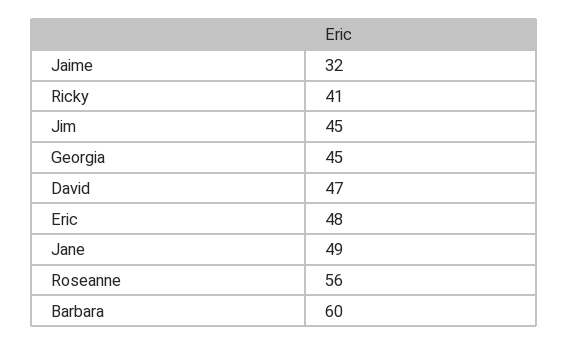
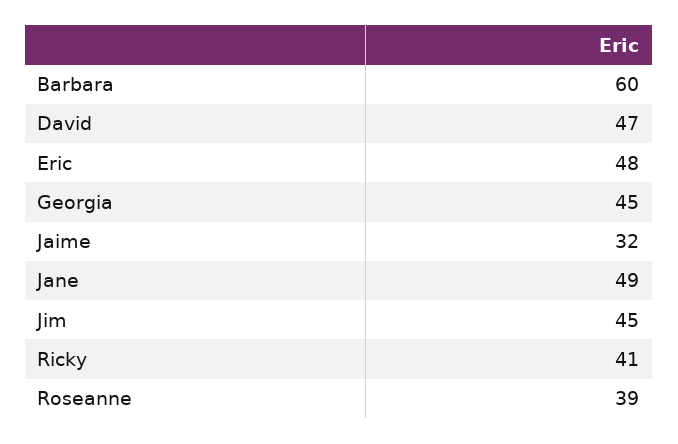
Roseanne: 56 -> 39

